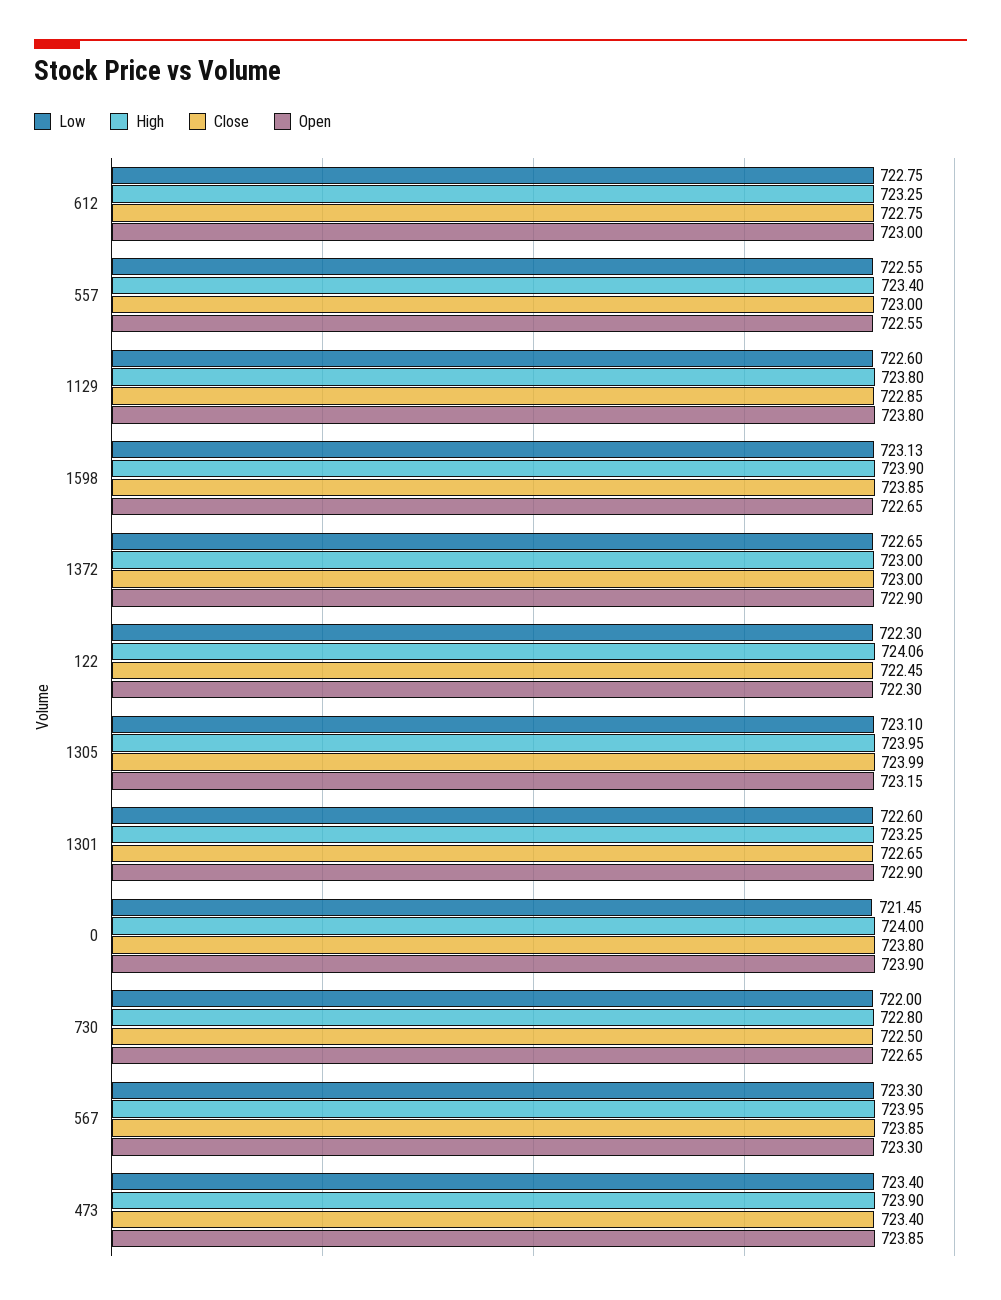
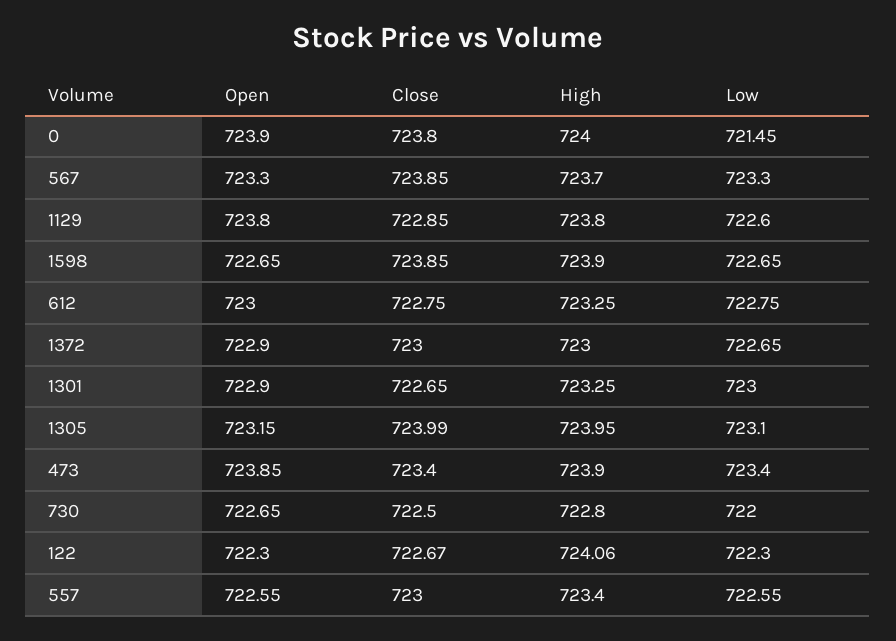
Low, 1598: 723.13 -> 722.65
Close, 122: 722.45 -> 722.67
Low, 1301: 722.6 -> 723
High, 567: 723.95 -> 723.7

